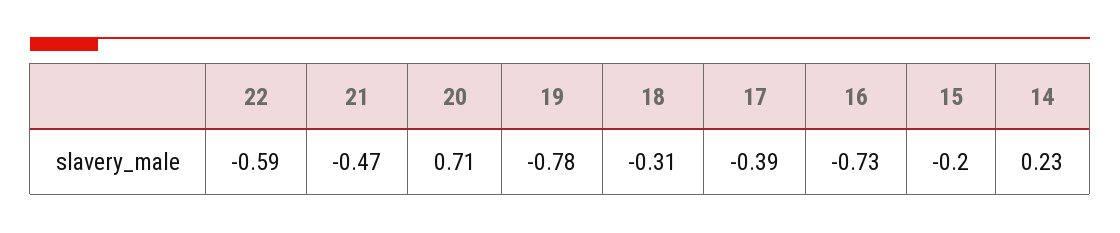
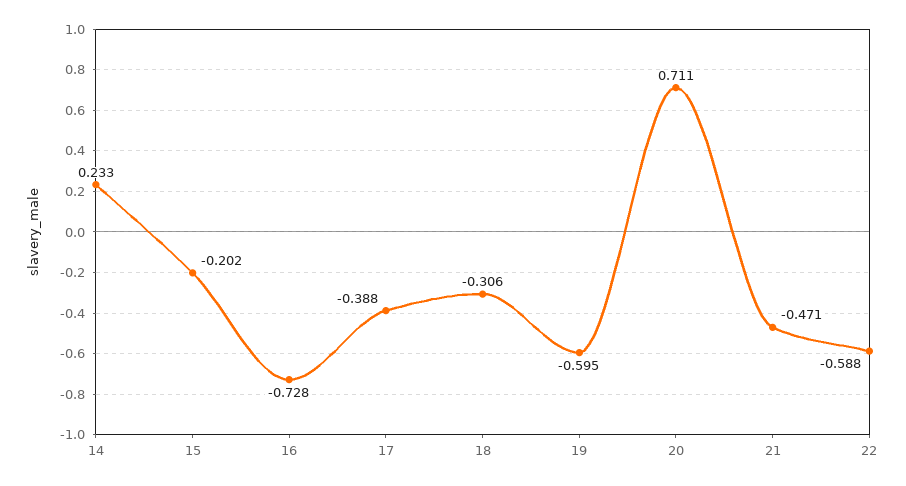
19: -0.78 -> -0.595

